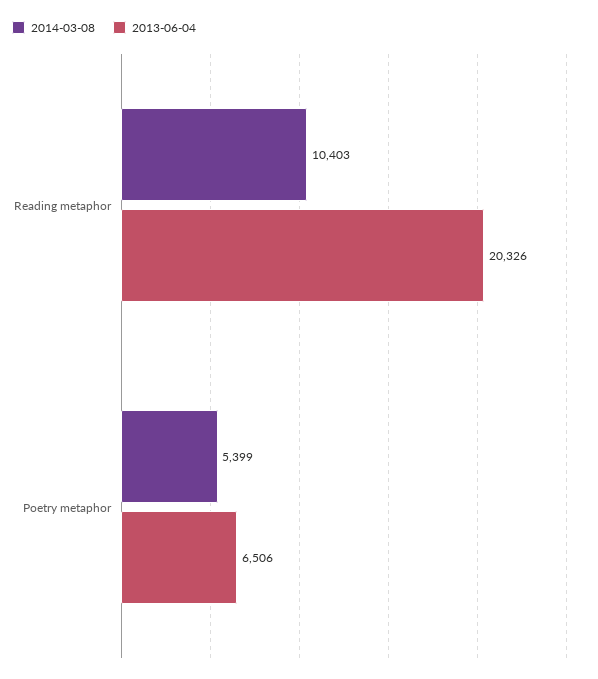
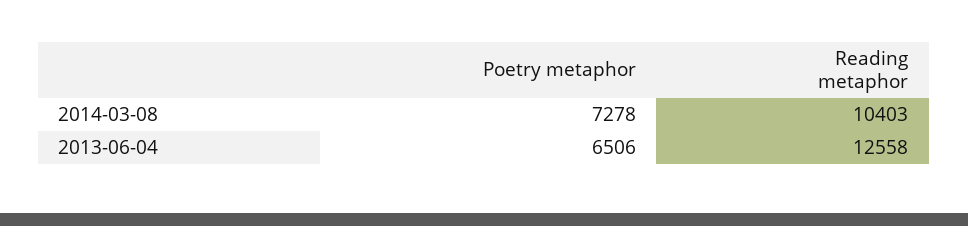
2013-06-04, Reading metaphor: 20326 -> 12558
2014-03-08, Poetry metaphor: 5399 -> 7278

